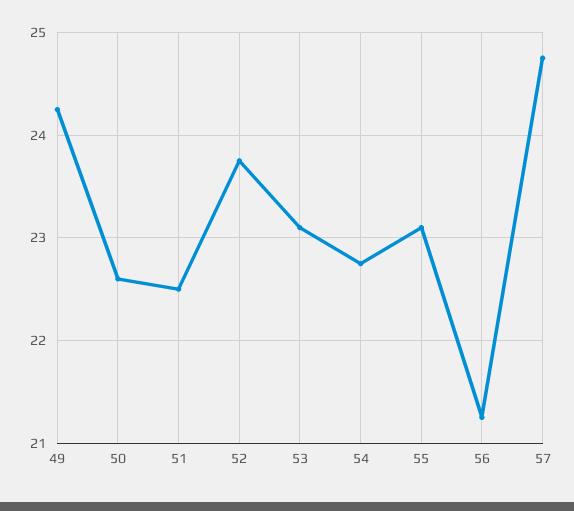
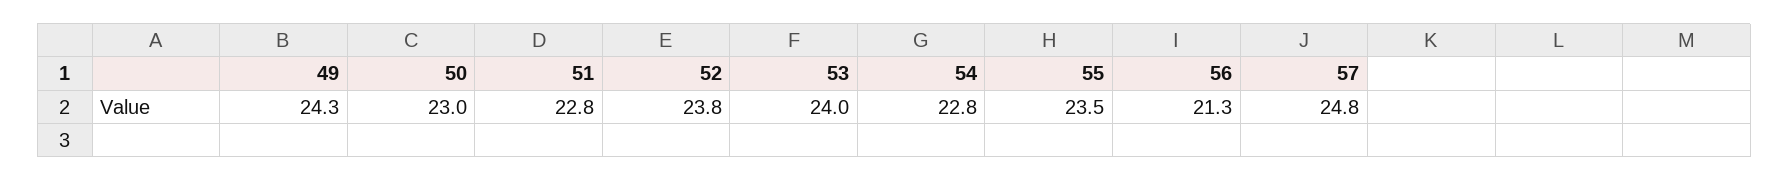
50: 22.6 -> 23
51: 22.5 -> 22.8
53: 23.1 -> 24
55: 23.1 -> 23.5

